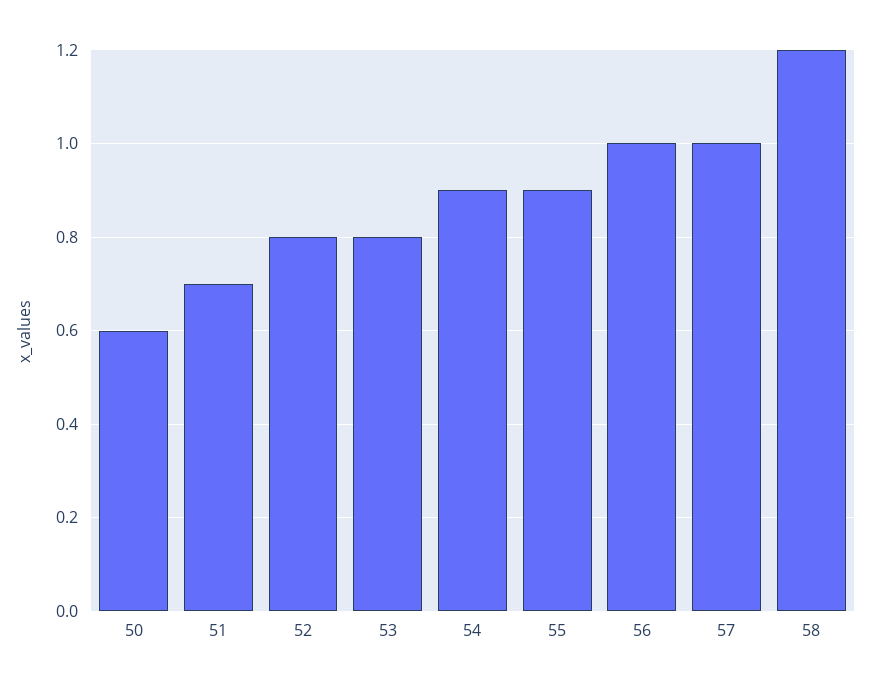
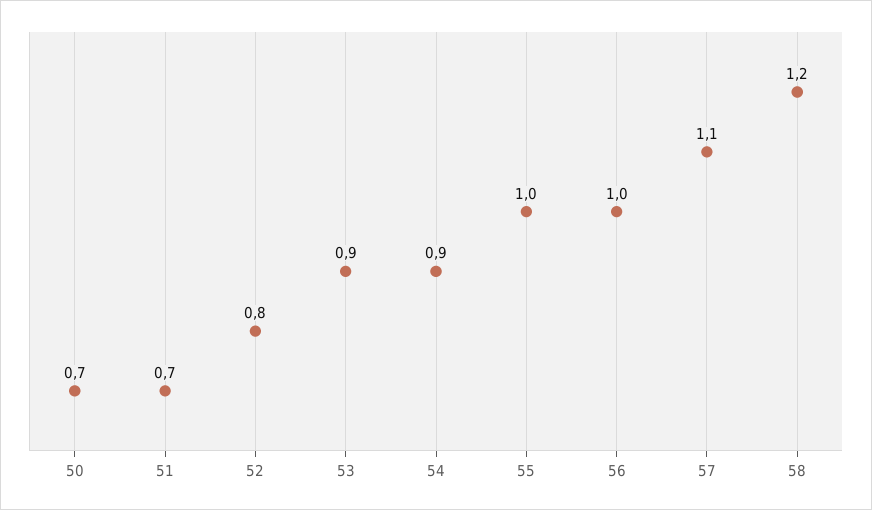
50: 0.6 -> 0.7
53: 0.8 -> 0.9
55: 0.9 -> 1
57: 1 -> 1.1

